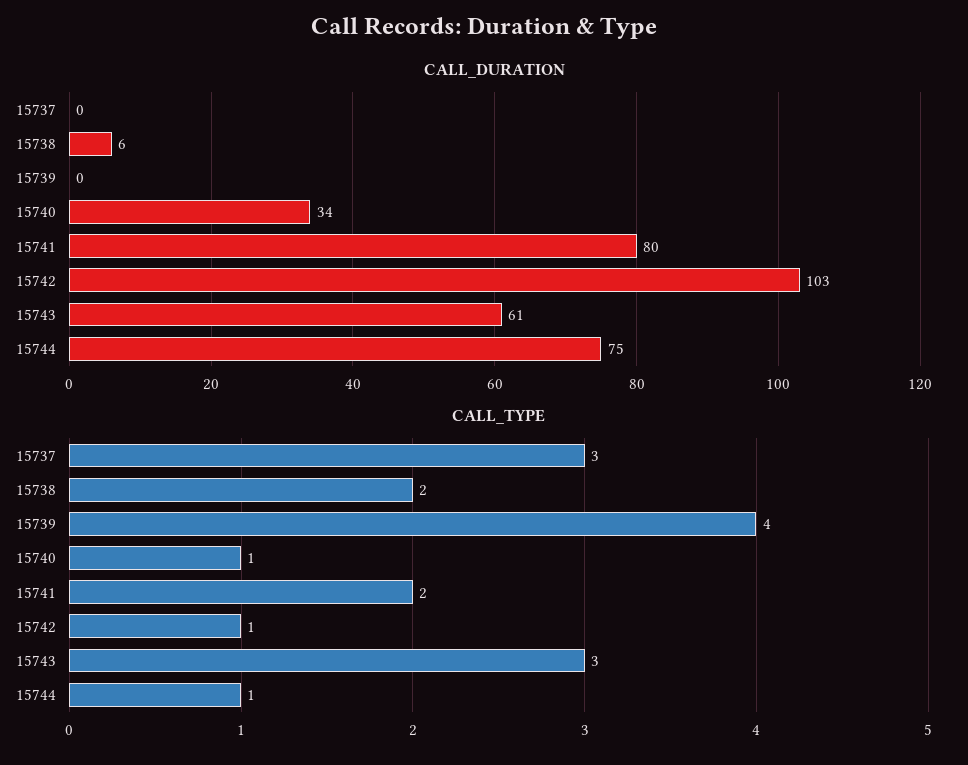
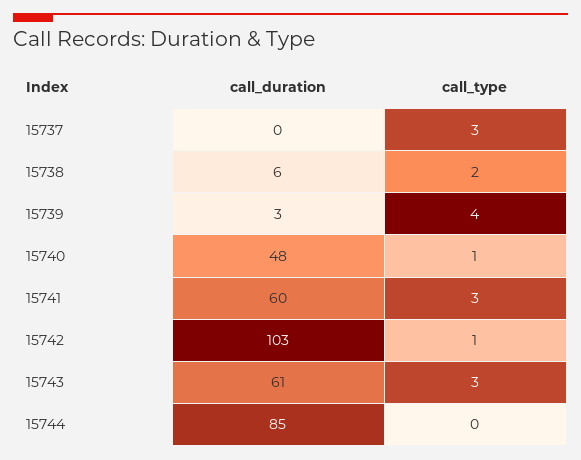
CALL_DURATION, 15739: 0 -> 3
CALL_DURATION, 15740: 34 -> 48
CALL_DURATION, 15741: 80 -> 60
CALL_DURATION, 15744: 75 -> 85
CALL_TYPE, 15741: 2 -> 3
CALL_TYPE, 15744: 1 -> 0

